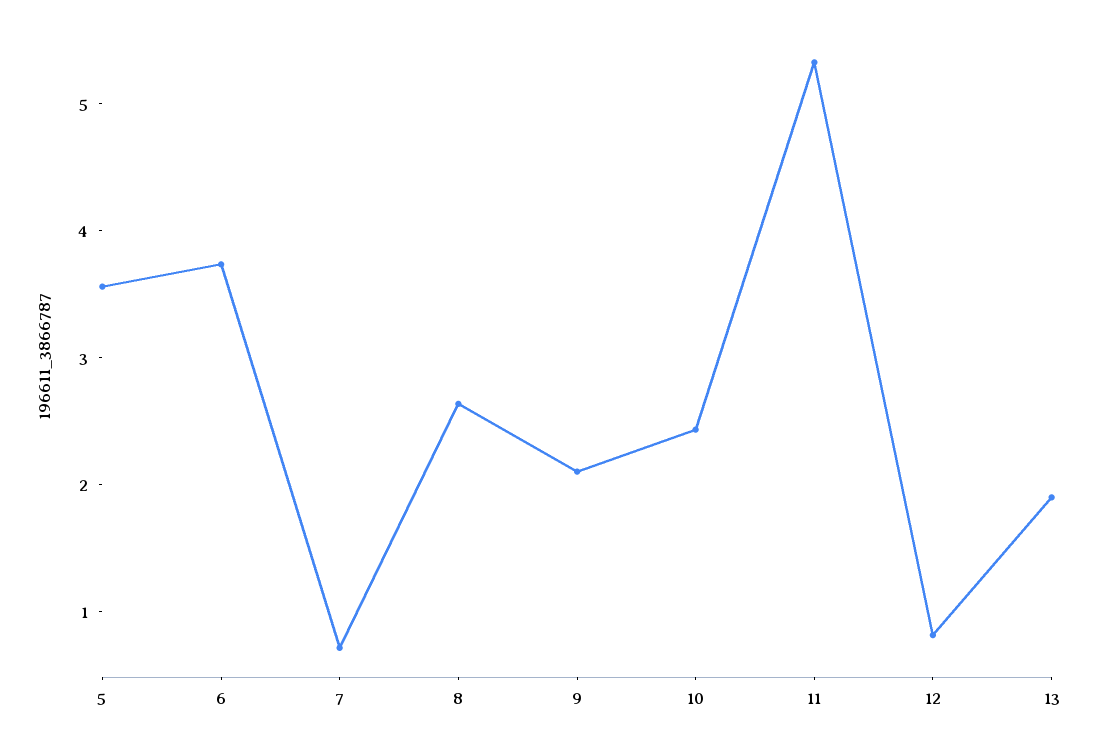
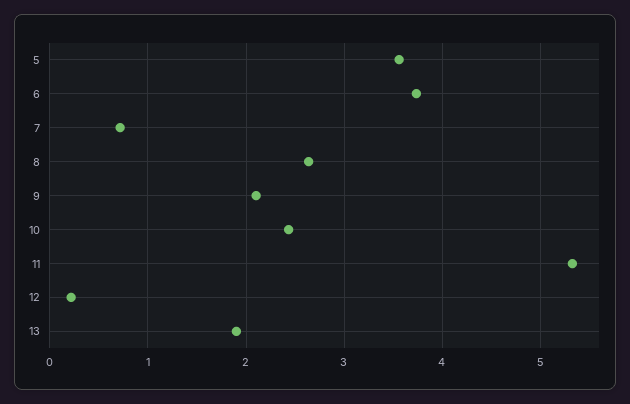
12: 0.8 -> 0.2

